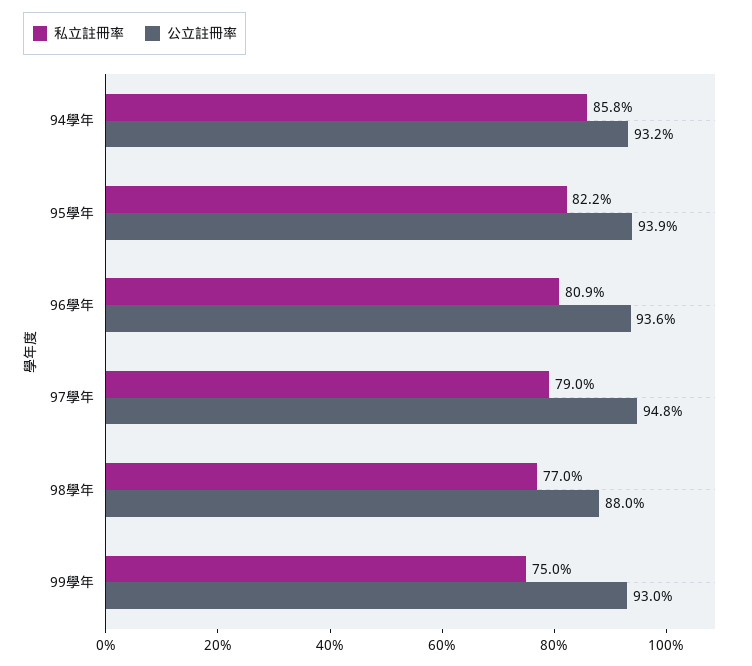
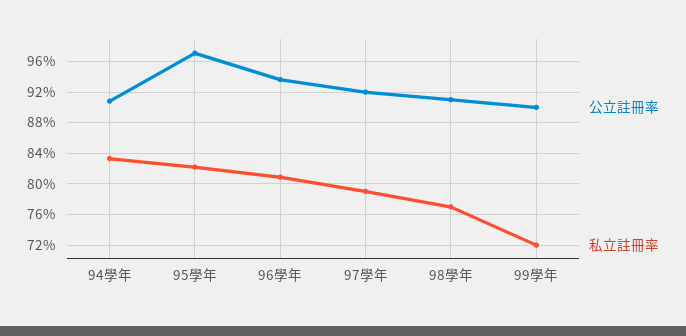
私立註冊率, 94學年: 85.8 -> 83
公立註冊率, 94學年: 93.2 -> 91
公立註冊率, 95學年: 93.9 -> 97
公立註冊率, 97學年: 94.8 -> 92
公立註冊率, 98學年: 88 -> 91
私立註冊率, 99學年: 75 -> 72
公立註冊率, 99學年: 93 -> 90

